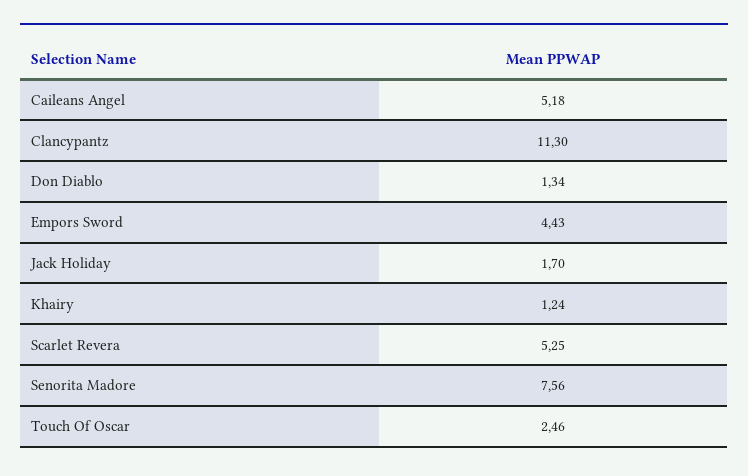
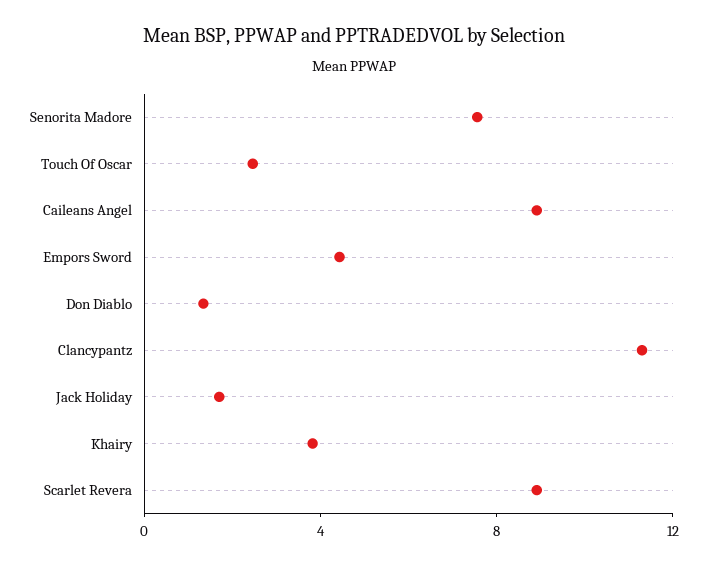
Caileans Angel: 5.18 -> 9
Khairy: 1.24 -> 4
Scarlet Revera: 5.25 -> 9

